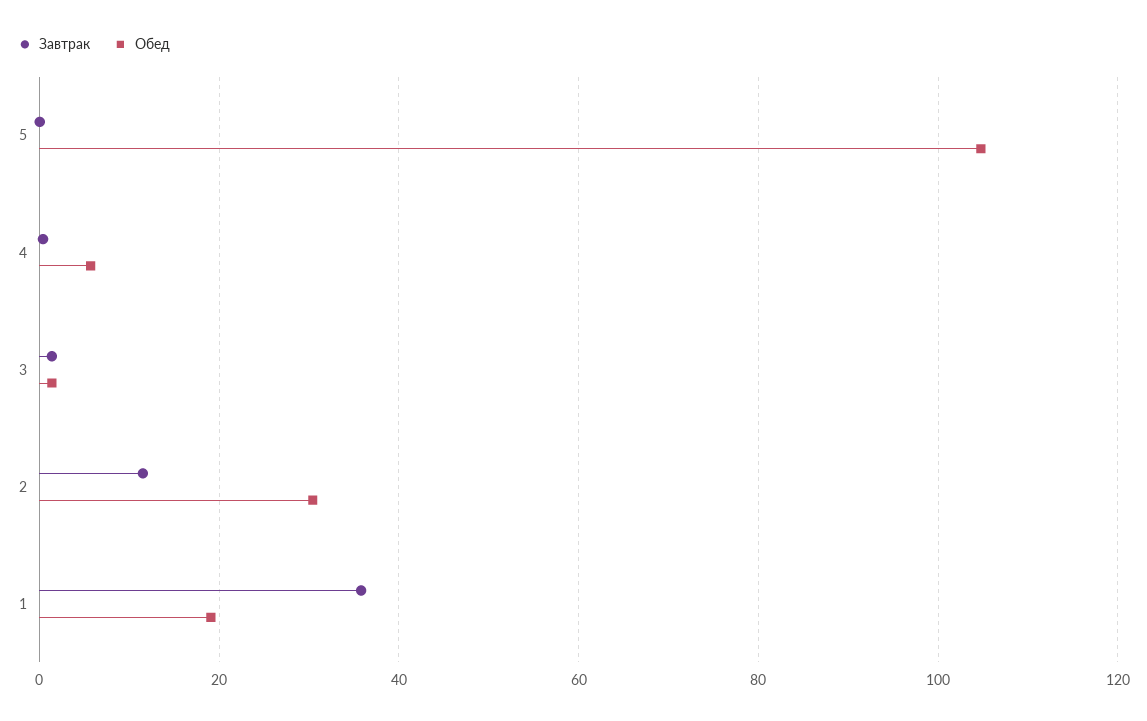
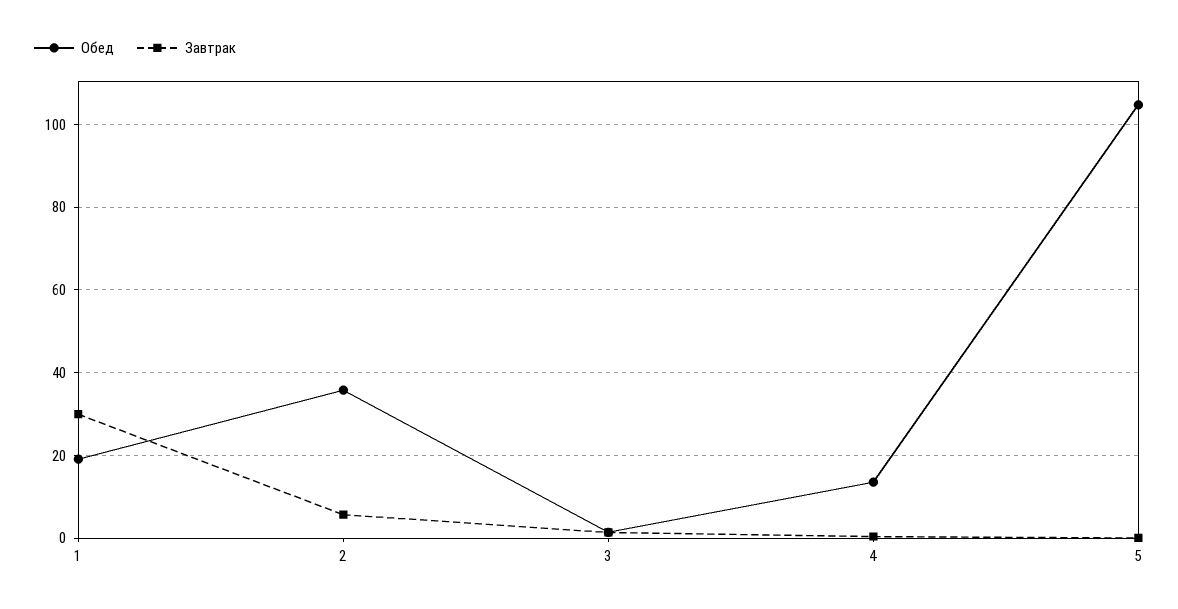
Обед, 4: 6 -> 14
Завтрак, 2: 12 -> 6
Обед, 2: 30 -> 36
Завтрак, 1: 36 -> 30

